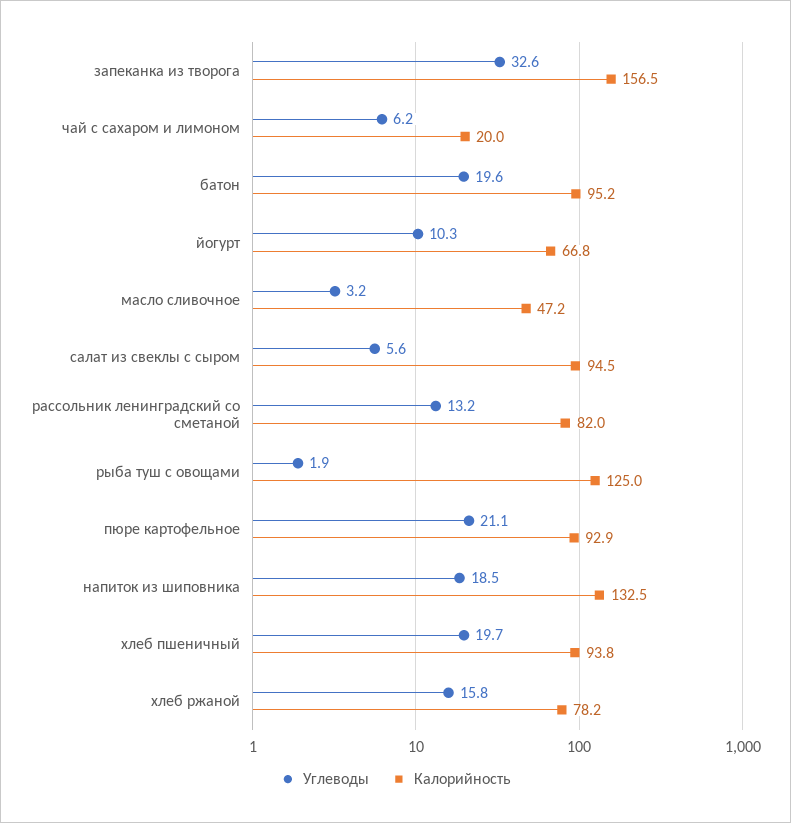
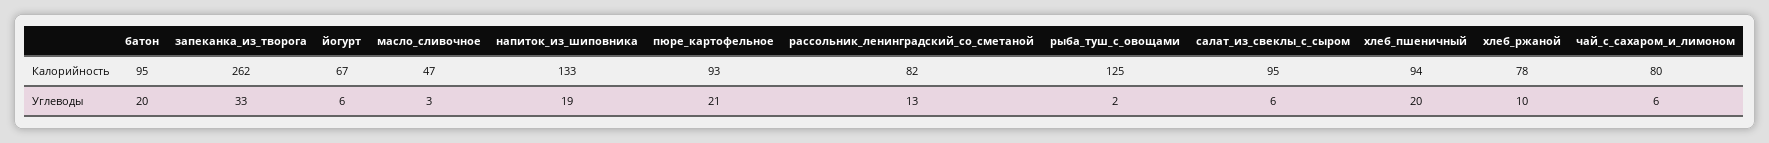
Калорийность, запеканка из творога: 156.5 -> 262
Калорийность, чай с сахаром и лимоном: 20 -> 80
Углеводы, йогурт: 10.3 -> 6
Углеводы, хлеб ржаной: 15.8 -> 10

